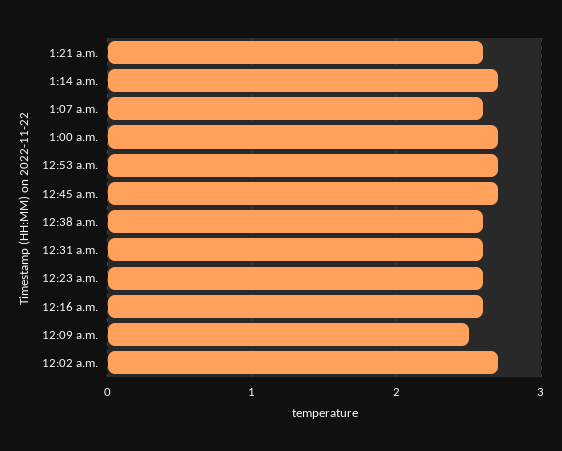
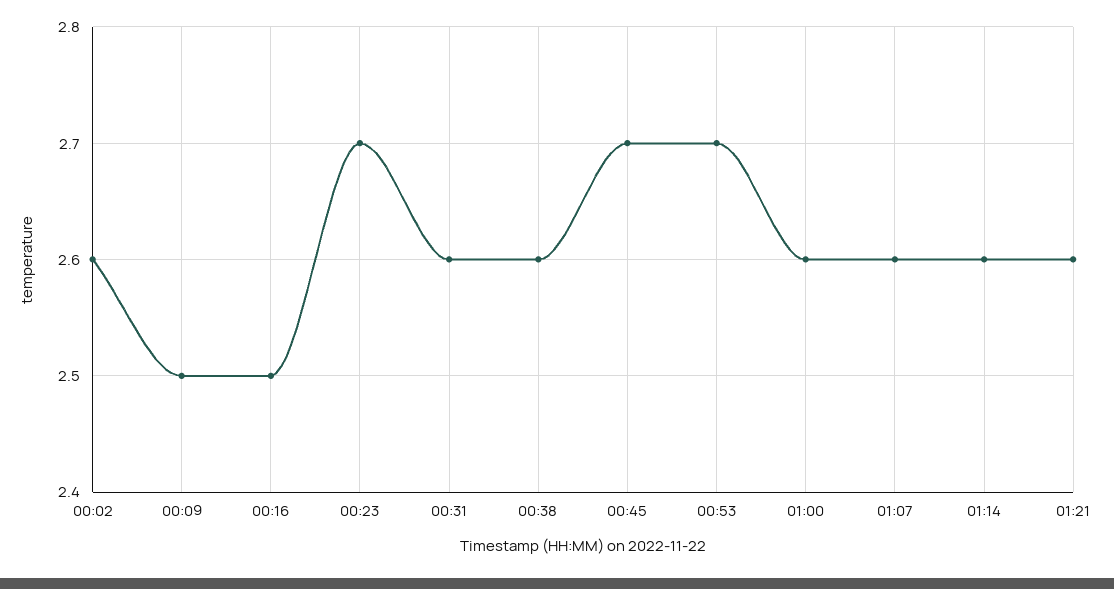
1:14 a.m.: 2.7 -> 2.6
1:00 a.m.: 2.7 -> 2.6
12:23 a.m.: 2.6 -> 2.7
12:16 a.m.: 2.6 -> 2.5
12:02 a.m.: 2.7 -> 2.6

